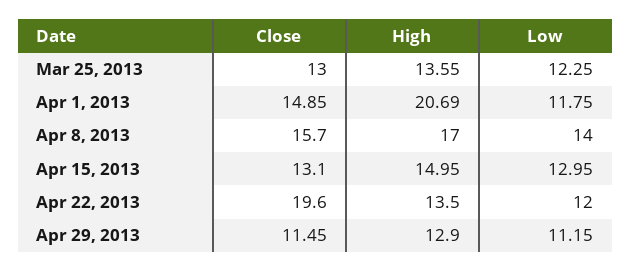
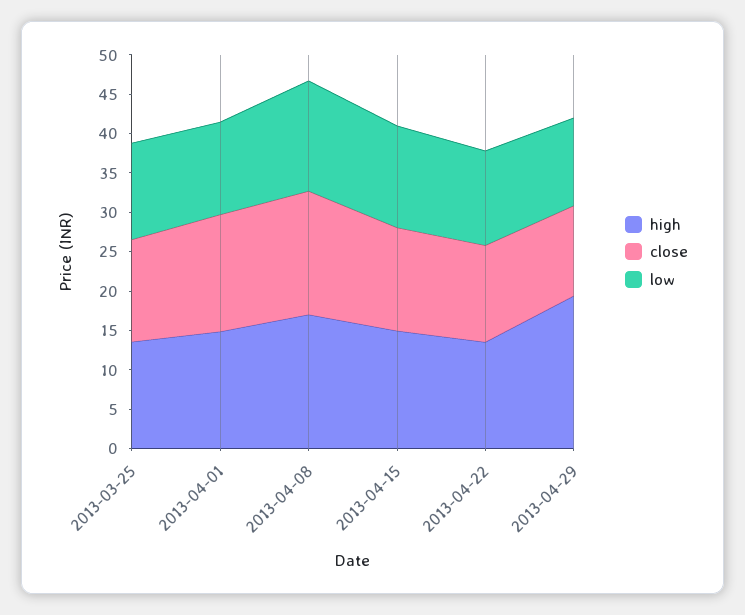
High, Apr 1, 2013: 20.69 -> 15
Close, Apr 22, 2013: 19.6 -> 12.5
High, Apr 29, 2013: 12.9 -> 20

